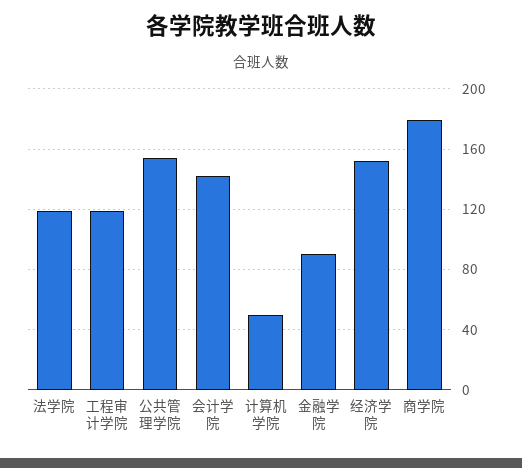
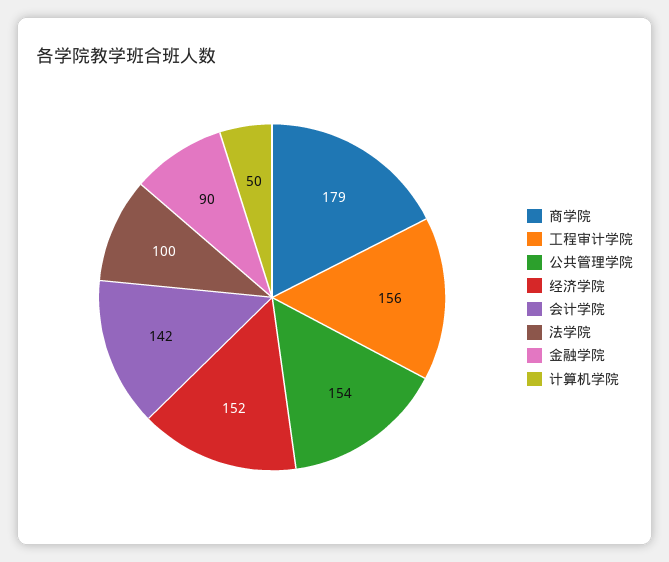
法学院: 120 -> 100
工程审计学院: 120 -> 156

